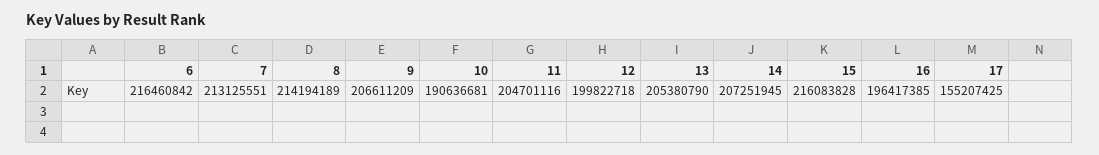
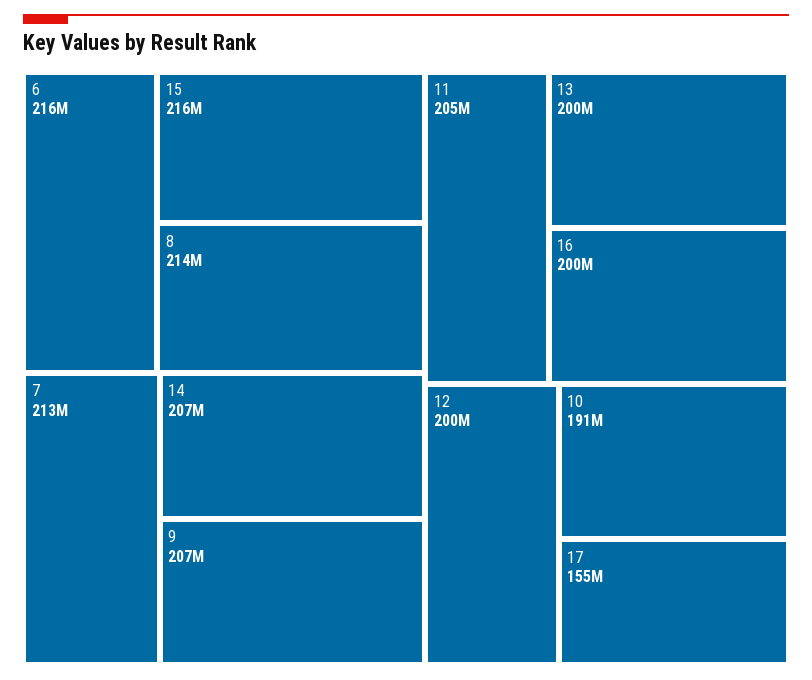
13: 205380790 -> 200000000
16: 196417385 -> 200000000

